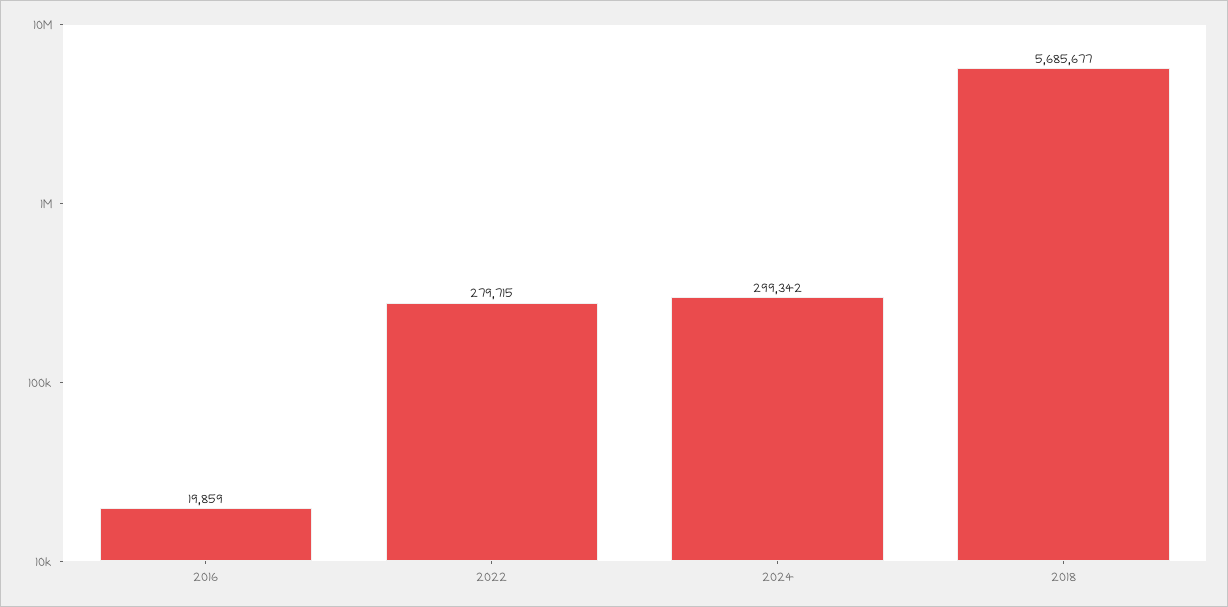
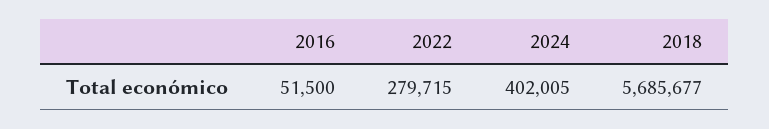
2016: 19859 -> 51500
2024: 299342 -> 402005

